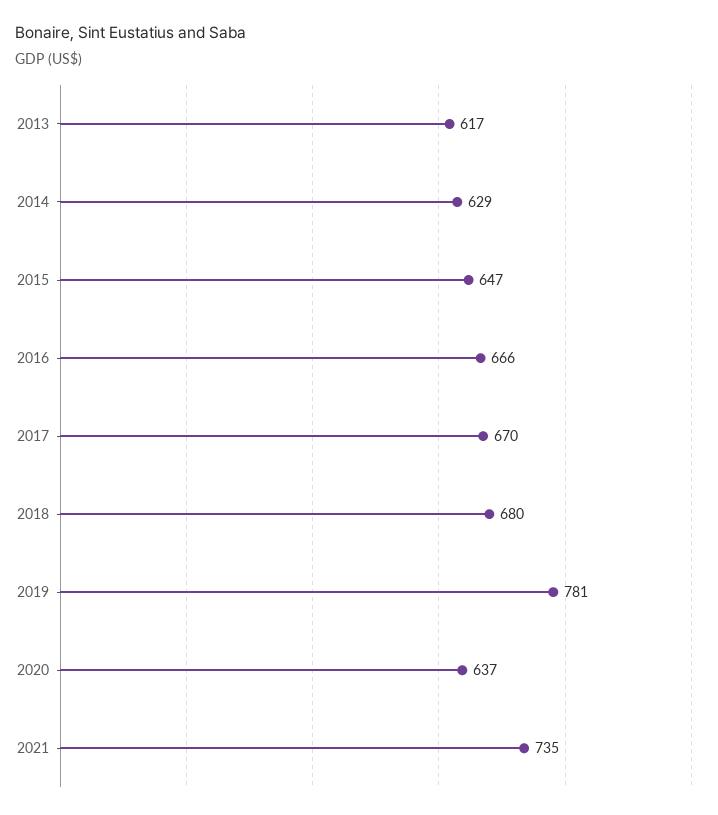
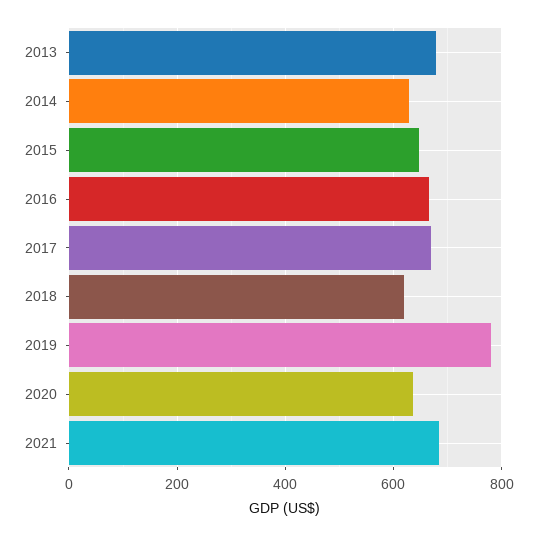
2013: 617 -> 680
2018: 680 -> 620
2021: 735 -> 680

